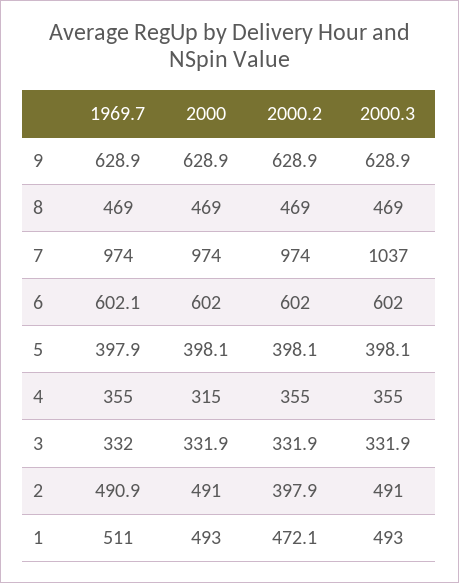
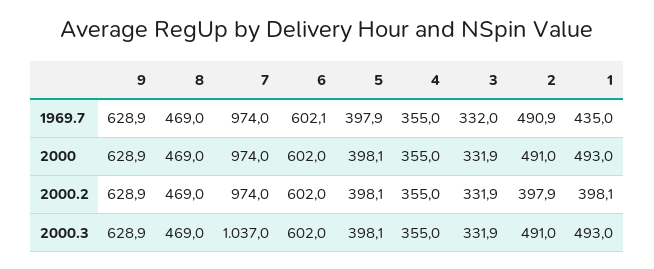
2000, 4: 315 -> 355
1969.7, 1: 511 -> 435
2000.2, 1: 472.1 -> 398.1

